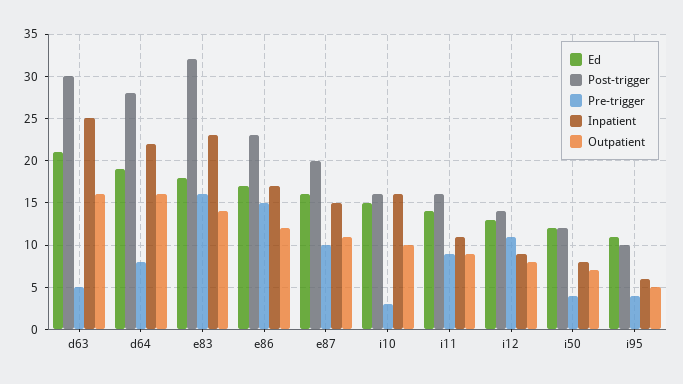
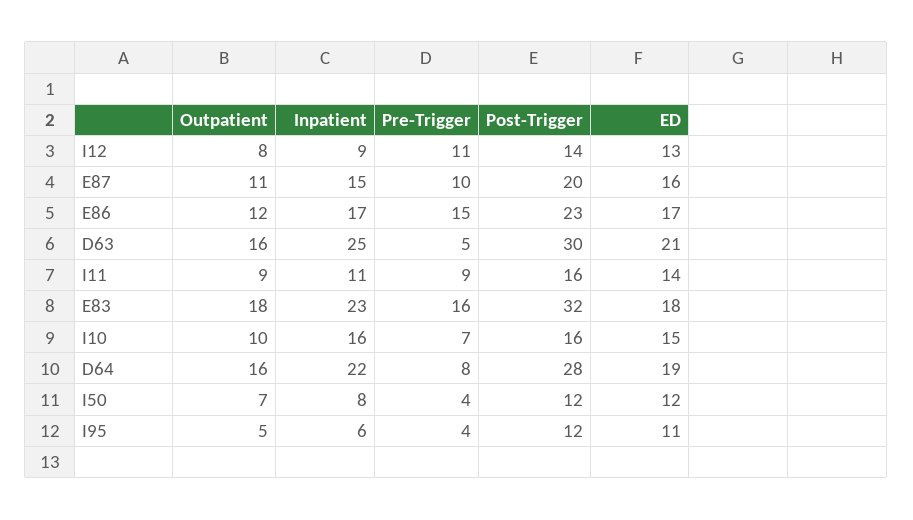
Outpatient, e83: 14 -> 18
Pre-trigger, i10: 3 -> 7
Post-trigger, i95: 10 -> 12

